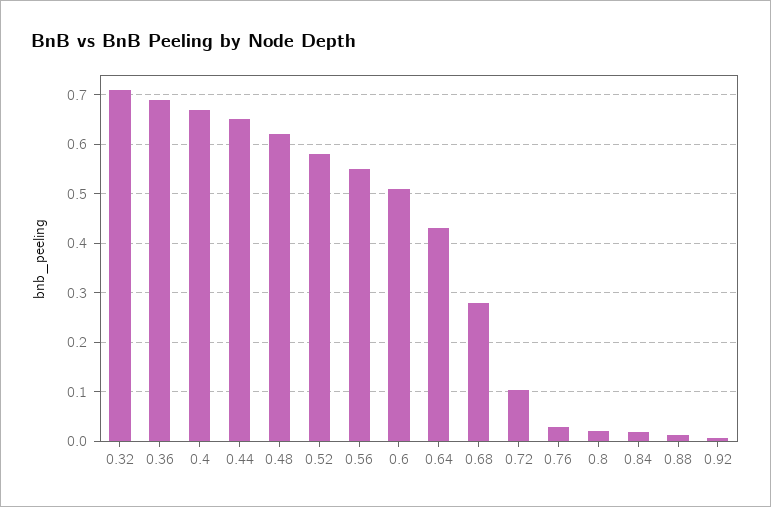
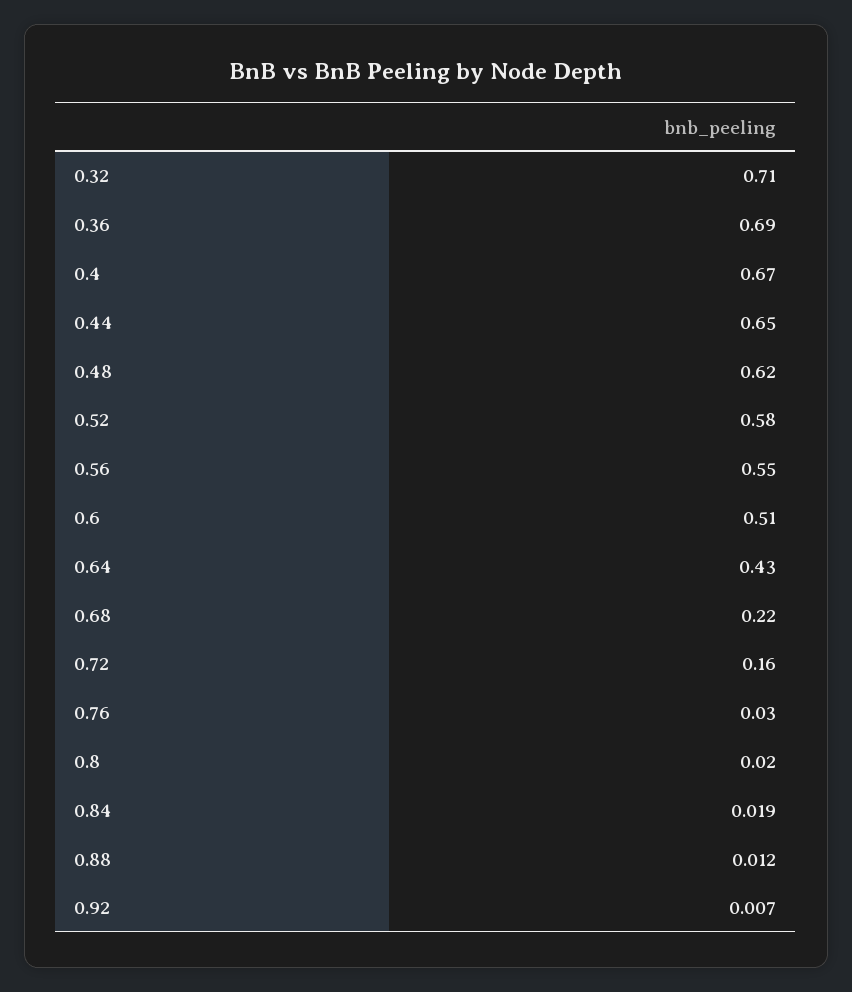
0.68: 0.28 -> 0.22
0.72: 0.1 -> 0.16

